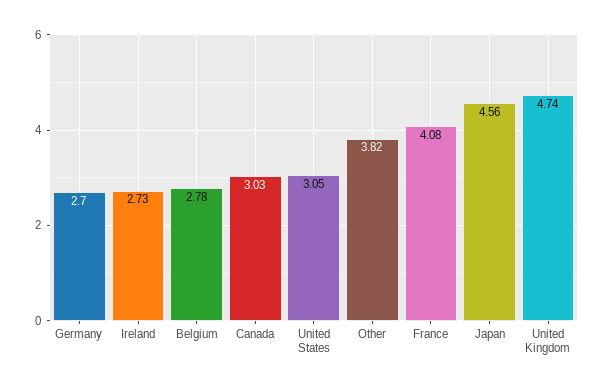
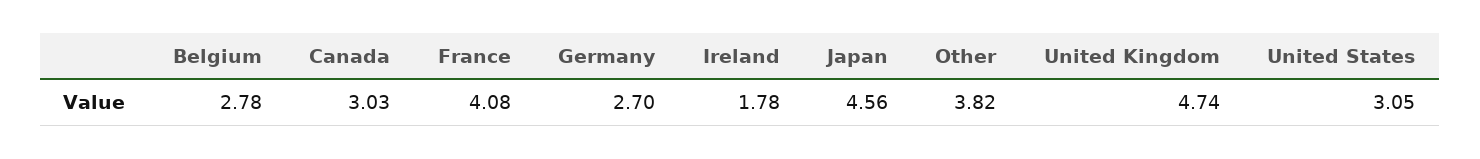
Ireland: 2.73 -> 1.78

